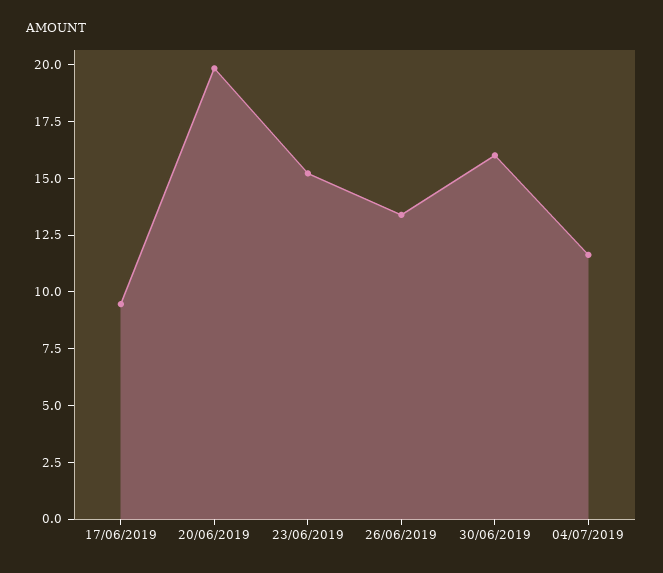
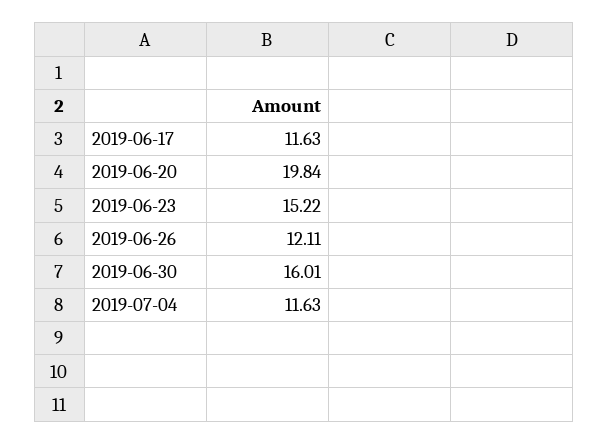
17/06/2019: 9.5 -> 11.63
26/06/2019: 13.5 -> 12.11

